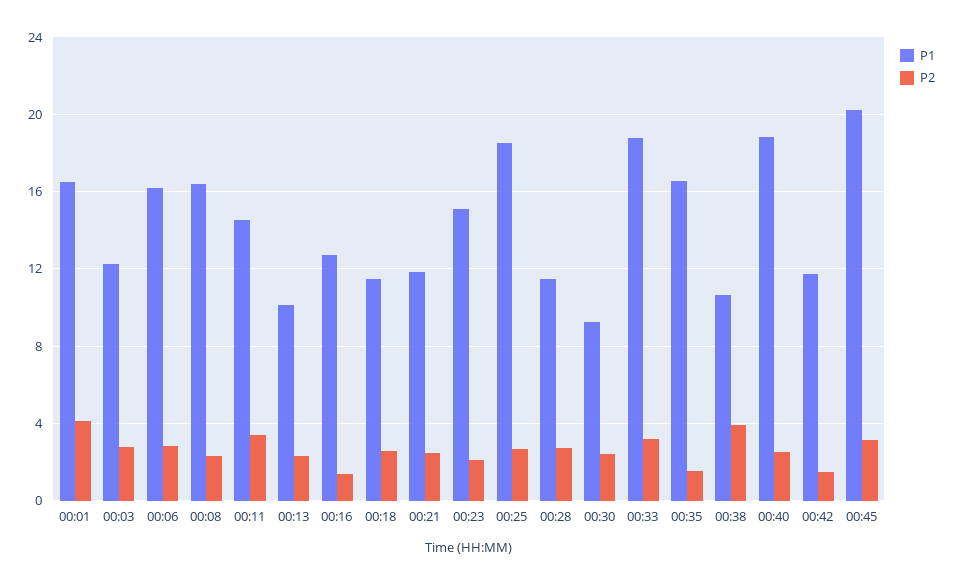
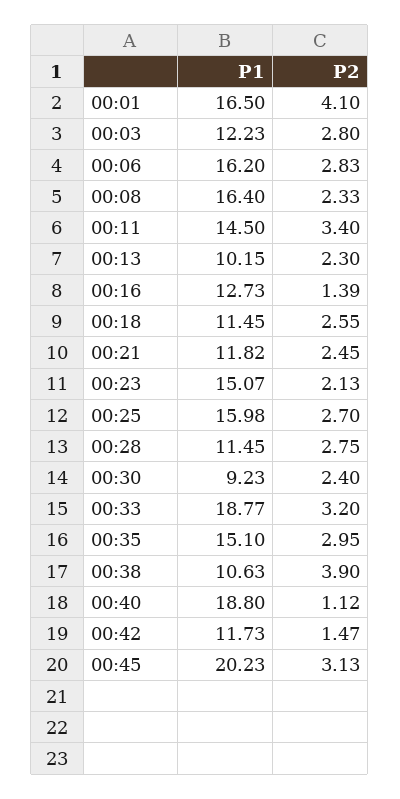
P1, 00:25: 18.5 -> 15.98
P1, 00:35: 16.5 -> 15.1
P2, 00:35: 1.5 -> 2.95
P2, 00:40: 2.5 -> 1.12

